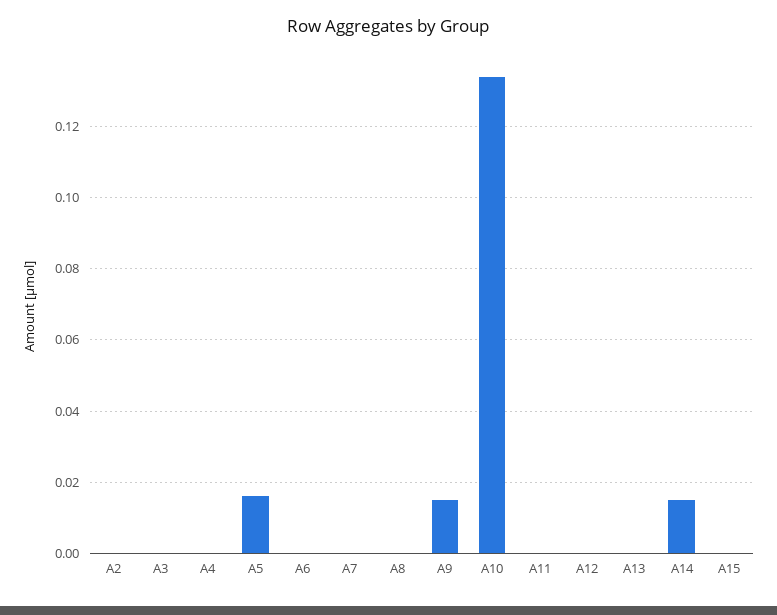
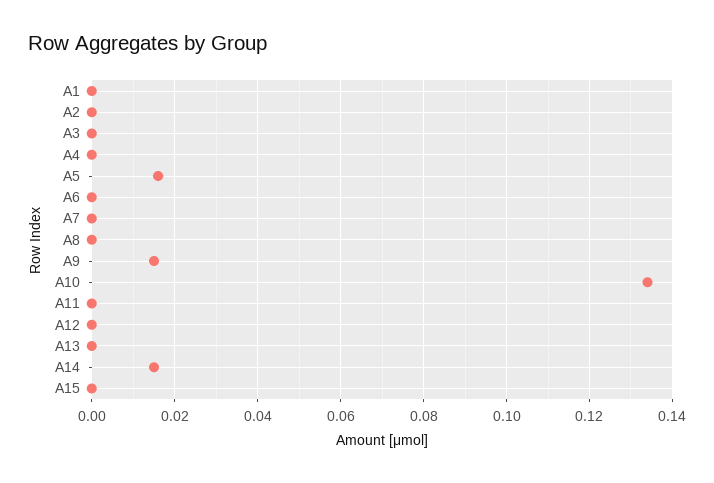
A1: none -> 0

